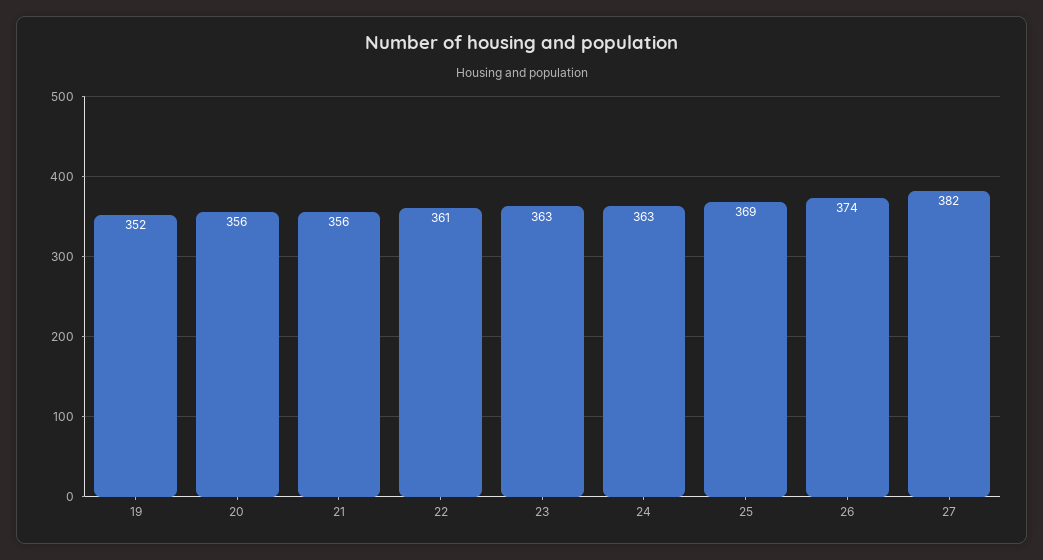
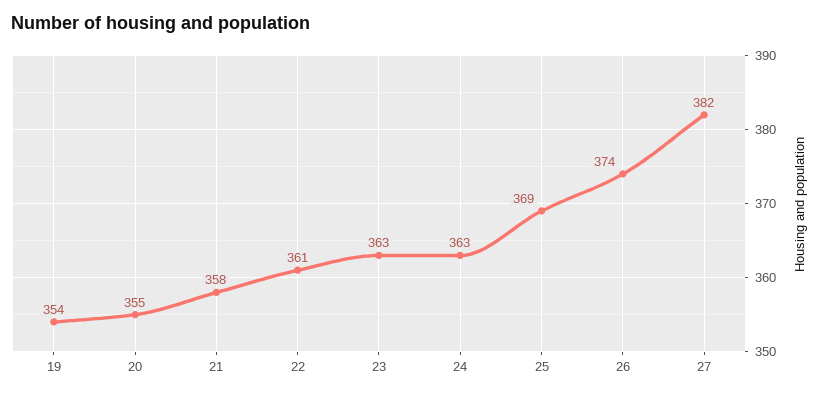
19: 352 -> 354
20: 356 -> 355
21: 356 -> 358

